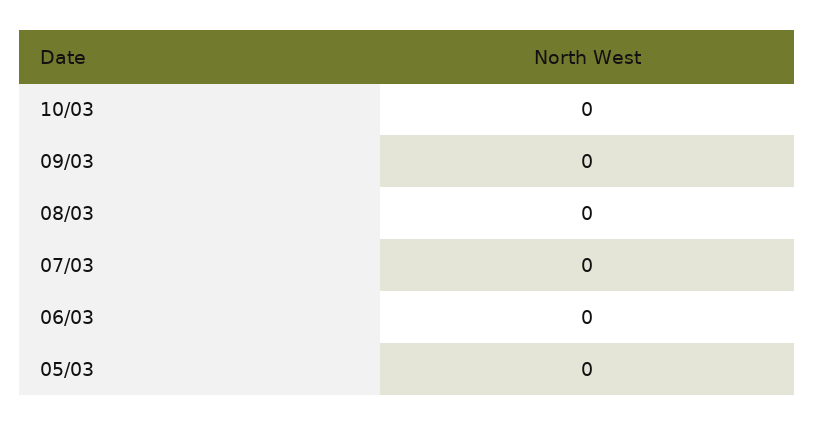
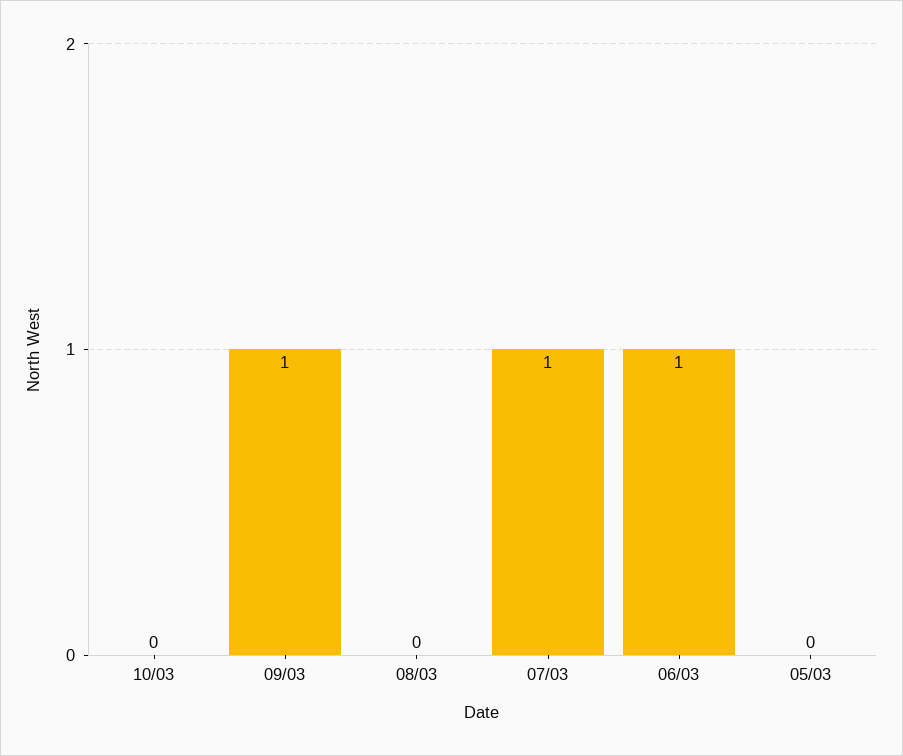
09/03: 0 -> 1
07/03: 0 -> 1
06/03: 0 -> 1

